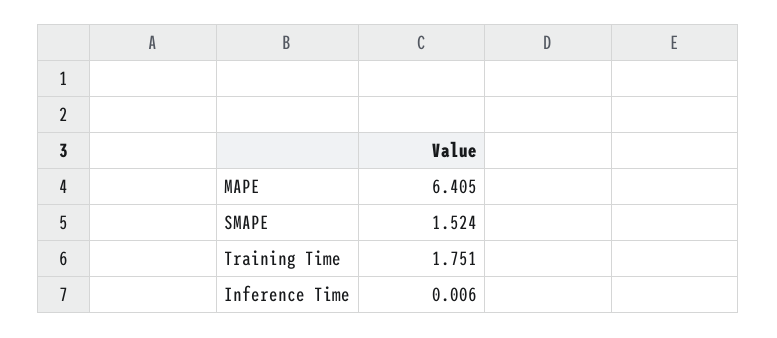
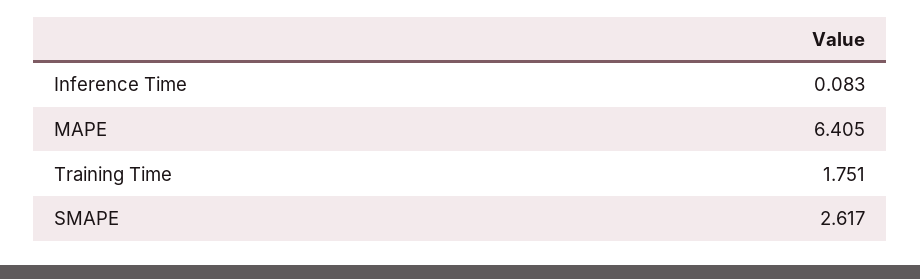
SMAPE: 1.524 -> 2.617
Inference Time: 0.006 -> 0.083

